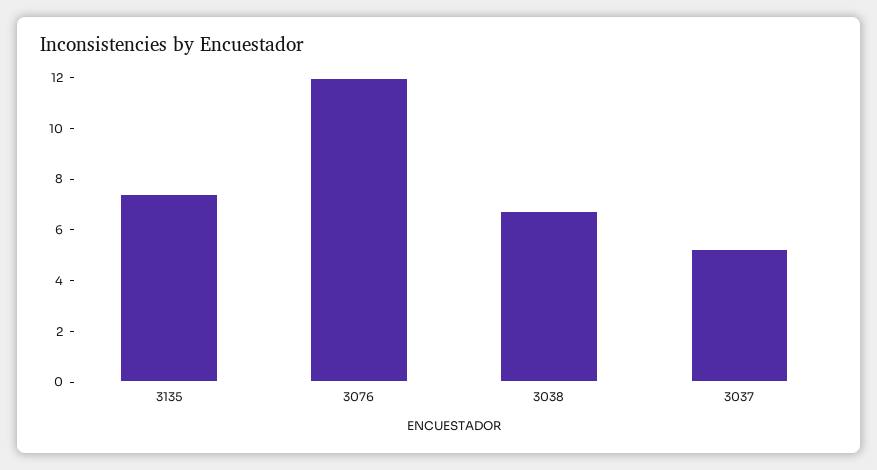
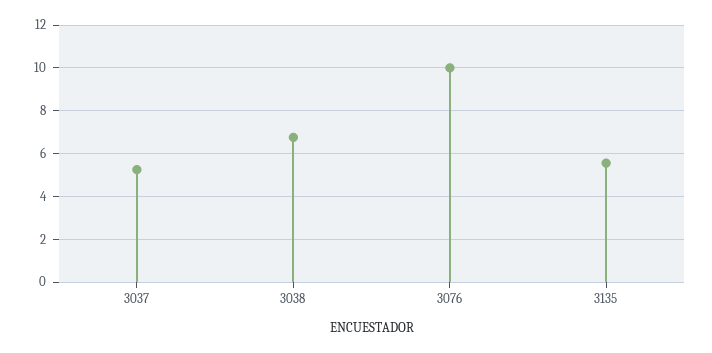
3135: 7.5 -> 5.5
3076: 12 -> 10

